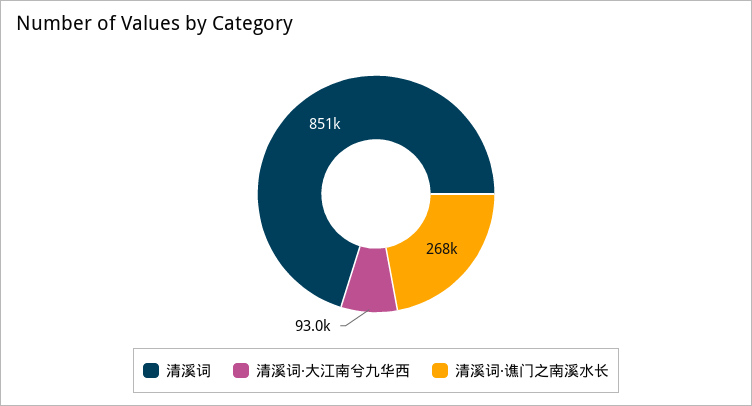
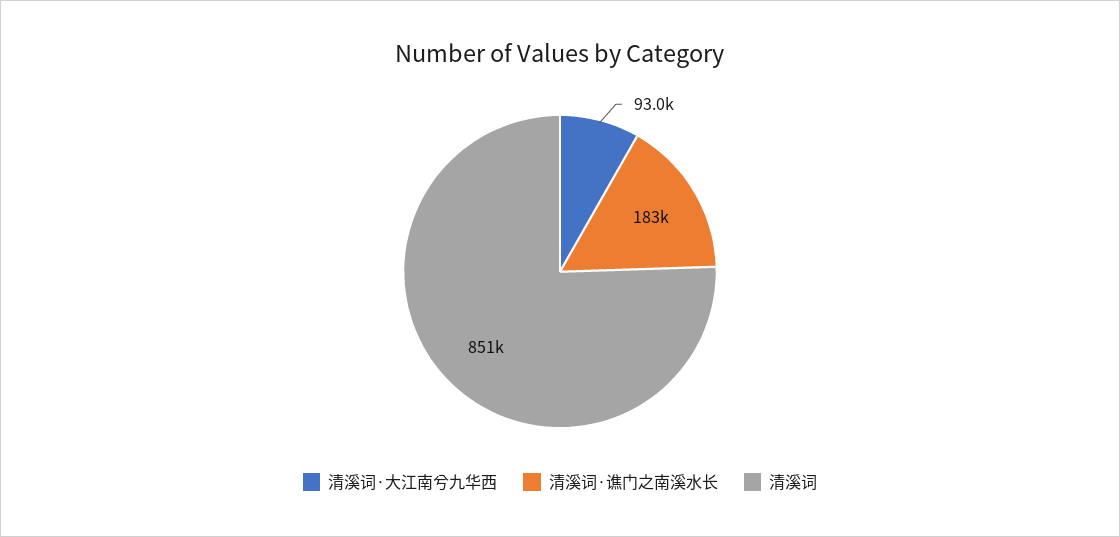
清溪词·谯门之南溪水长: 268000 -> 183000

